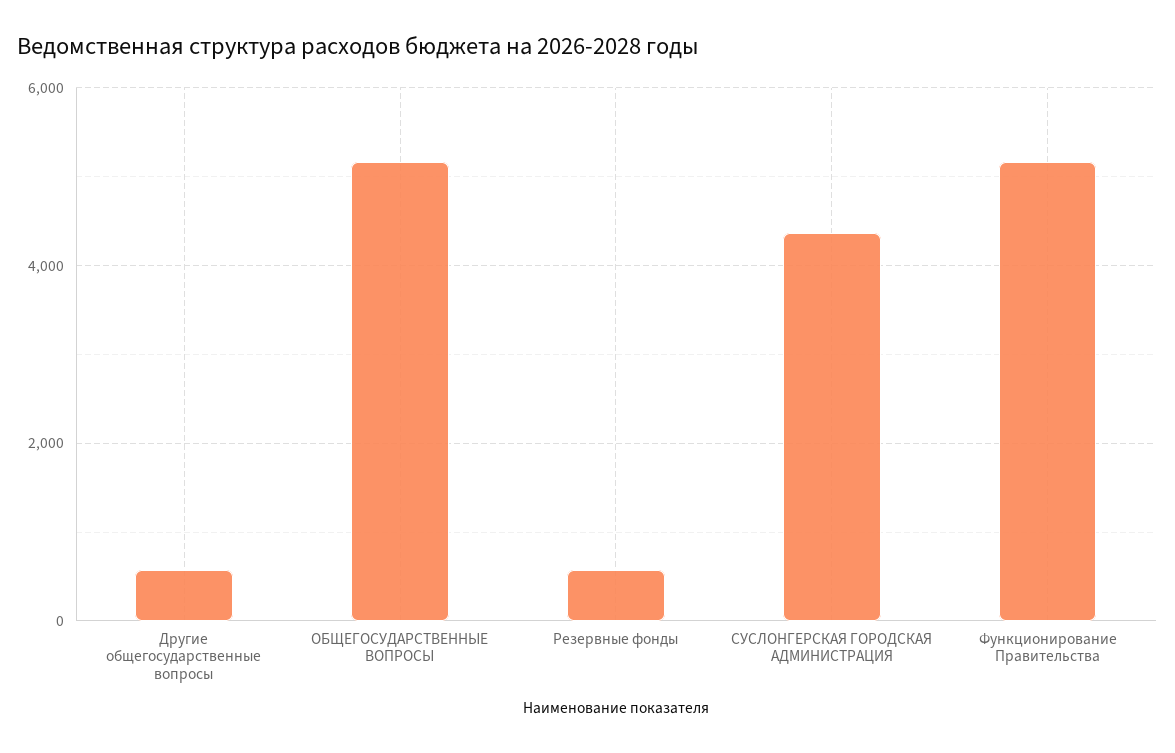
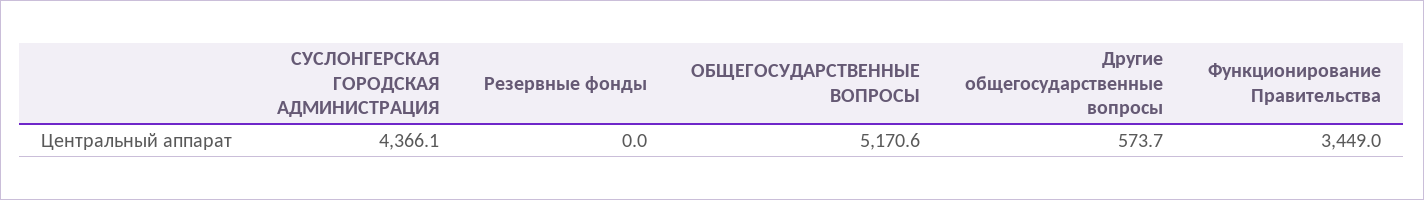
Резервные фонды: 600 -> 0
Функционирование Правительства: 5200 -> 3449

